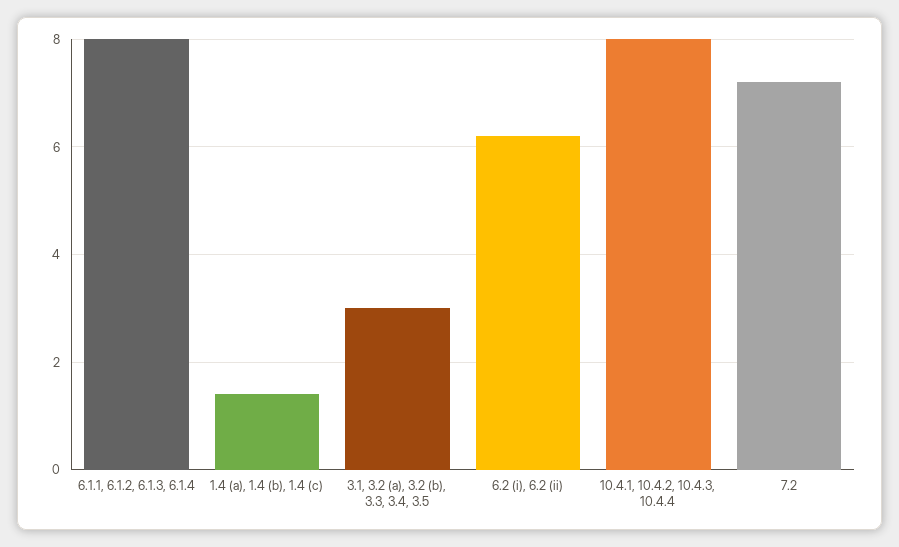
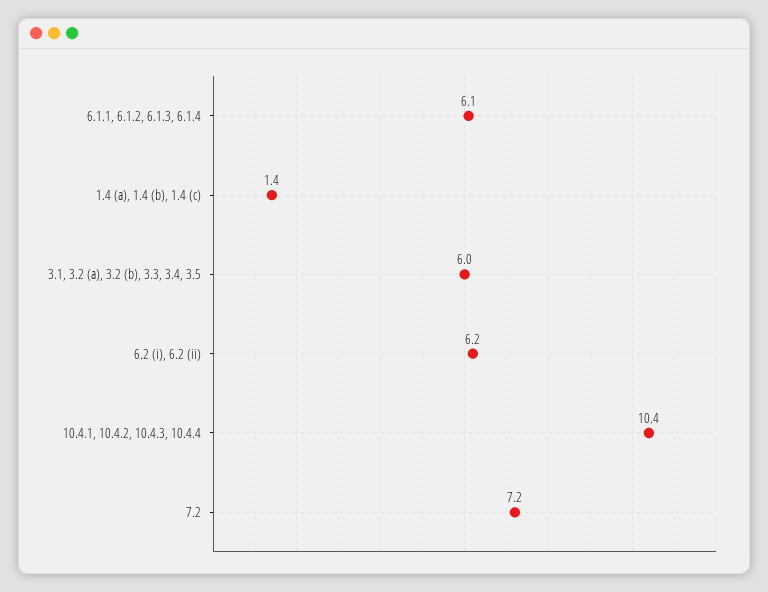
6.1.1, 6.1.2, 6.1.3, 6.1.4: 8 -> 6.1
3.1, 3.2 (a), 3.2 (b), 3.3, 3.4, 3.5: 3 -> 6
10.4.1, 10.4.2, 10.4.3, 10.4.4: 8 -> 10.4

